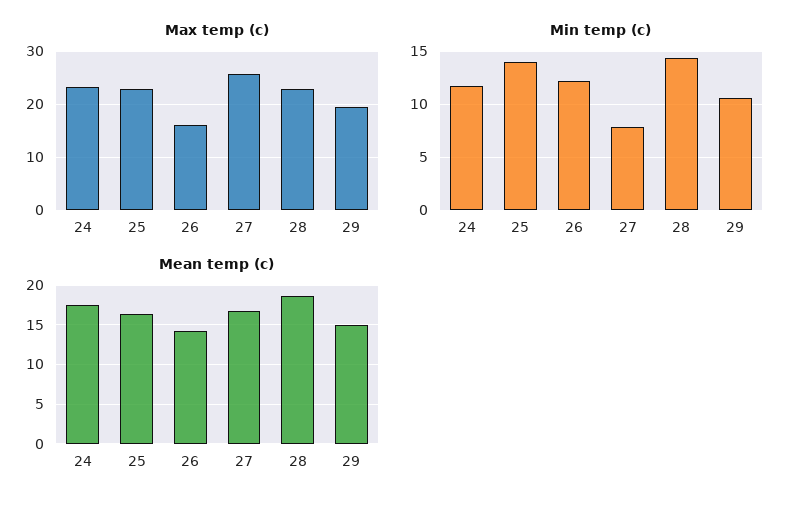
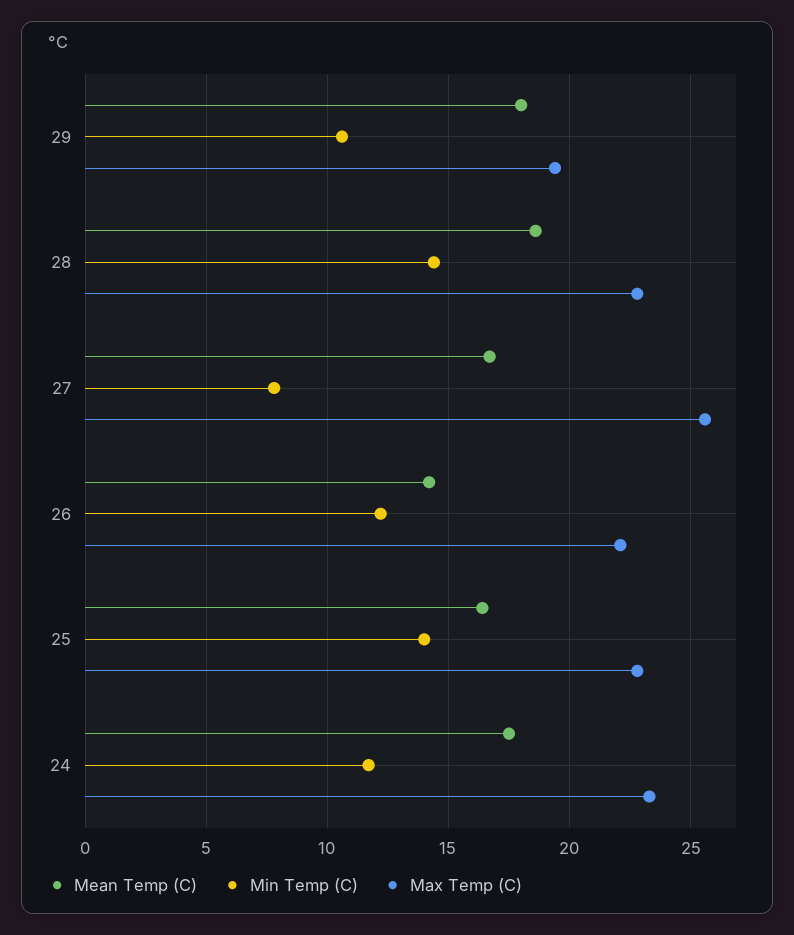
Max temp (c), 26: 16 -> 22
Mean temp (c), 29: 15 -> 18

